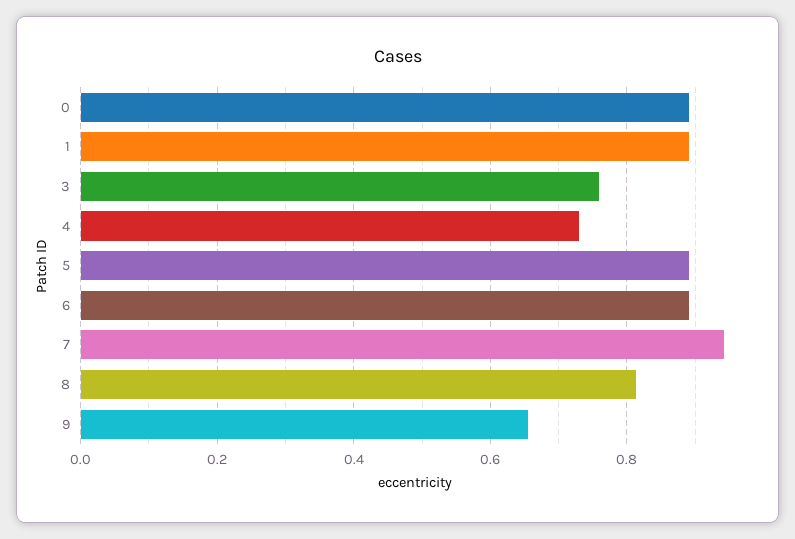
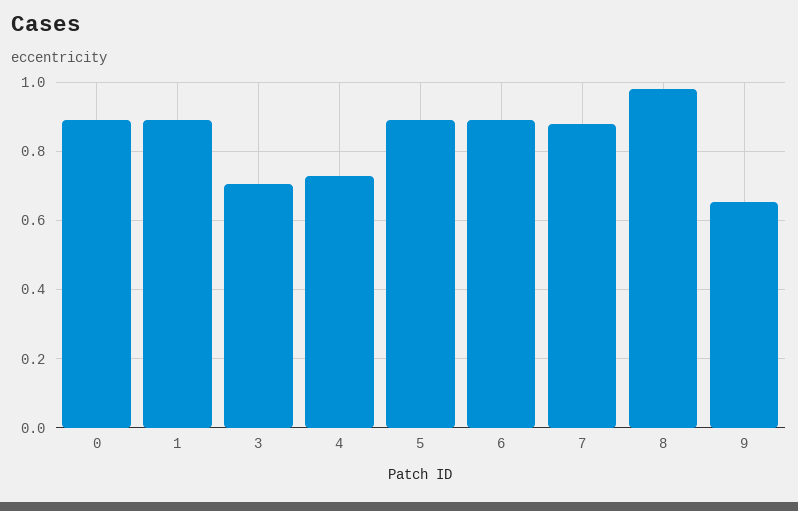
3: 0.76 -> 0.7
7: 0.94 -> 0.88
8: 0.82 -> 0.98

